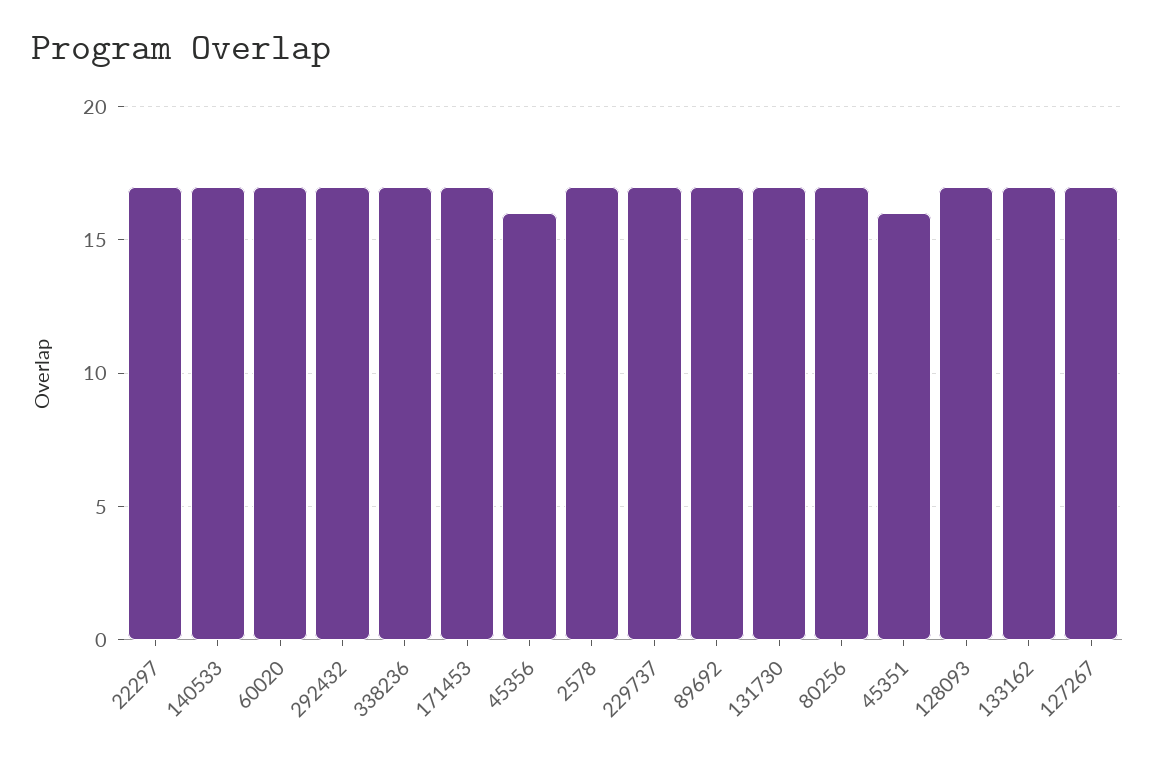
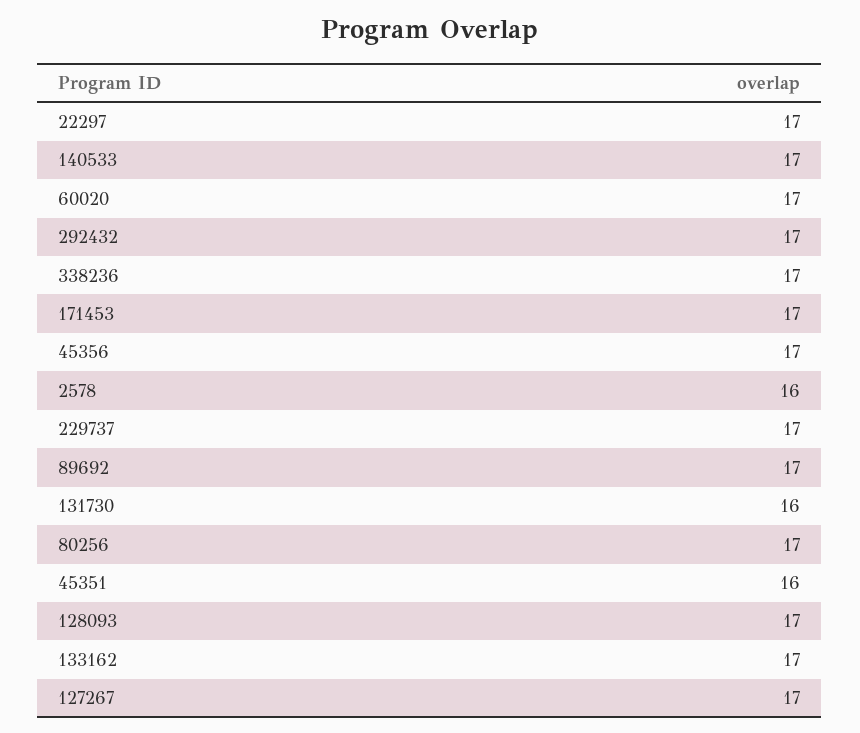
45356: 16 -> 17
2578: 17 -> 16
131730: 17 -> 16

